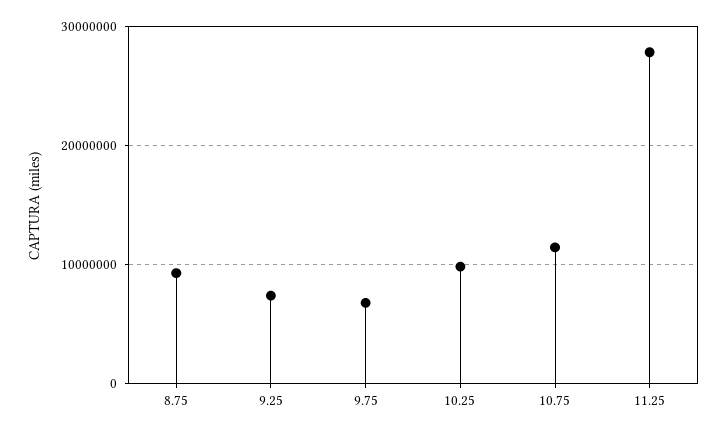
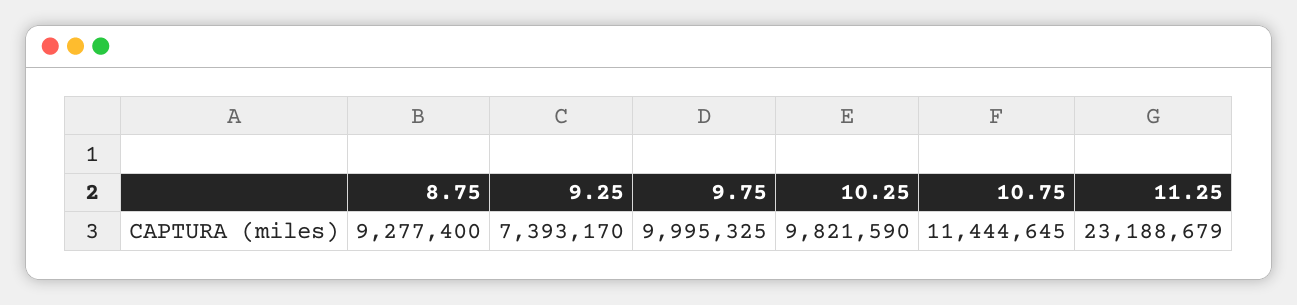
9.75: 7000000 -> 9995325
11.25: 28000000 -> 23188679

